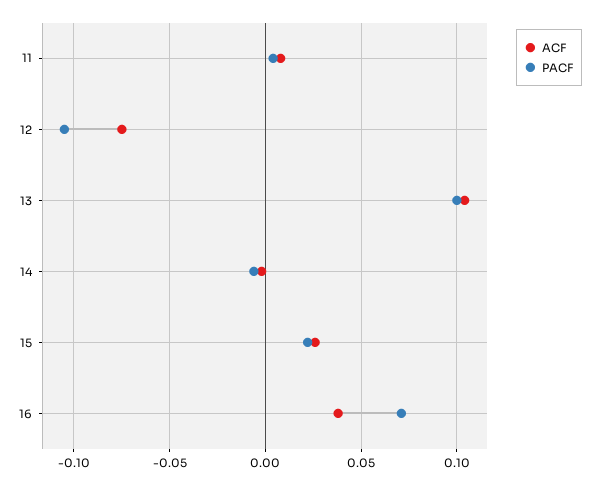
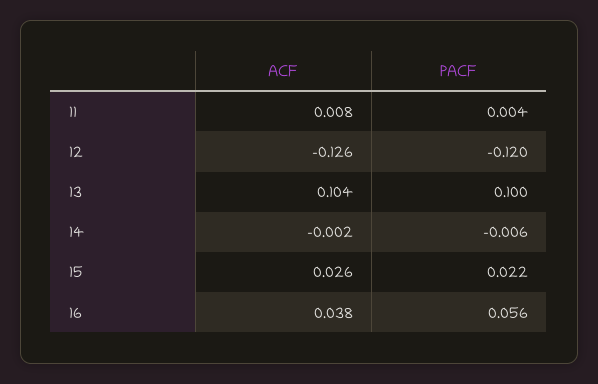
ACF, 12: -0.075 -> -0.126
PACF, 12: -0.105 -> -0.12
PACF, 16: 0.07 -> 0.056

